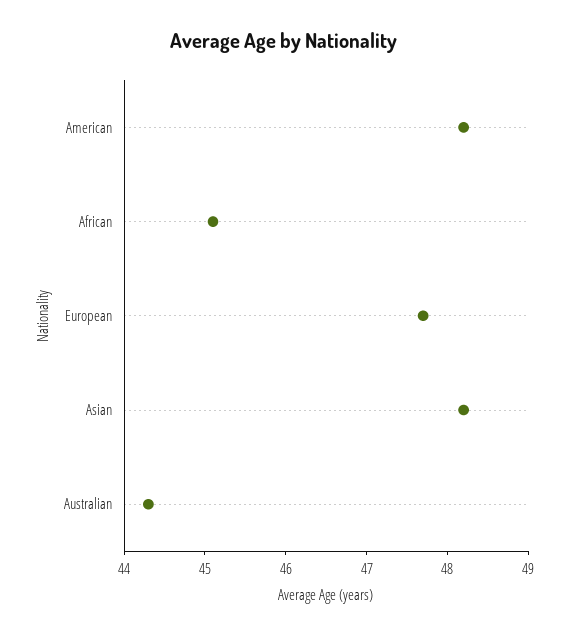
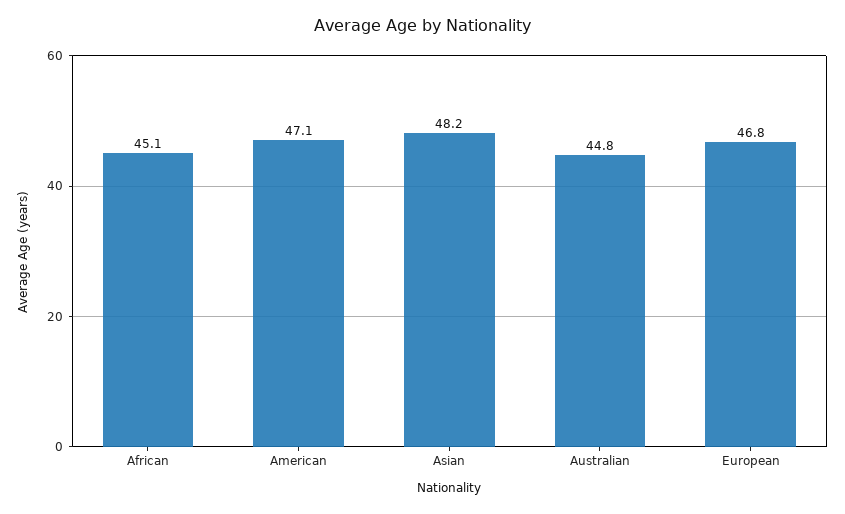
American: 48.2 -> 47.1
European: 47.7 -> 46.8
Australian: 44.3 -> 44.8

